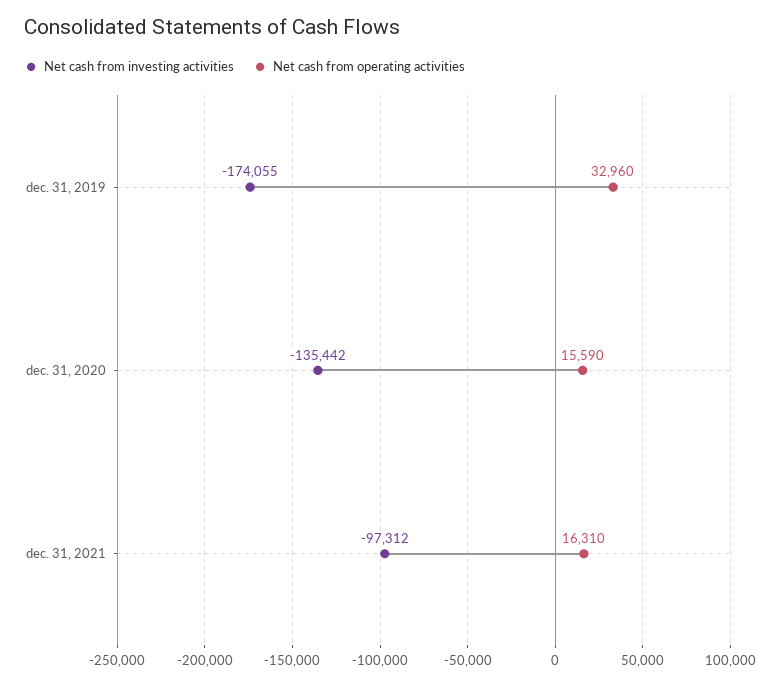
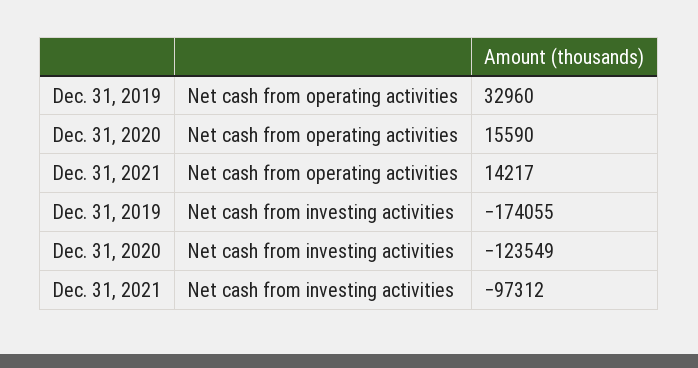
Net cash from investing activities, dec. 31, 2020: -135442 -> -123549
Net cash from operating activities, dec. 31, 2021: 16310 -> 14217

